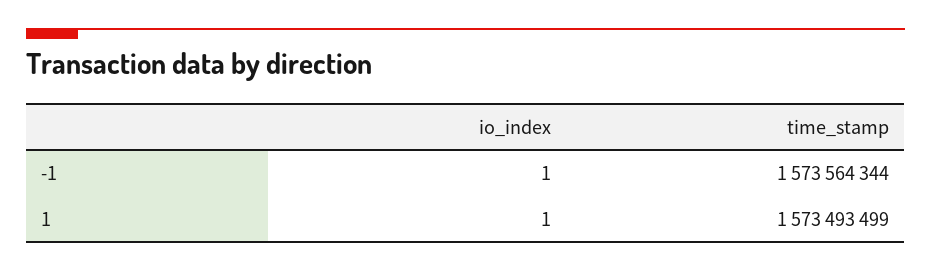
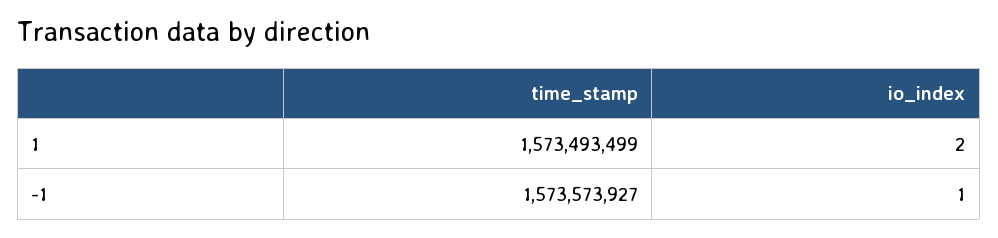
time_stamp, -1: 1573564344 -> 1573573927
io_index, 1: 1 -> 2

